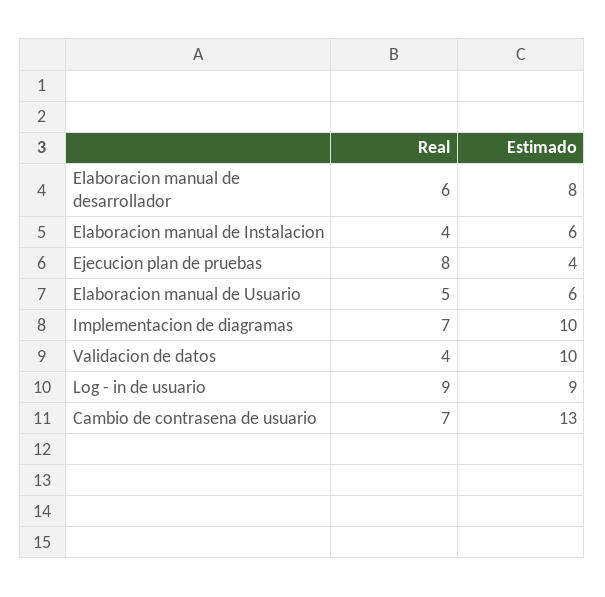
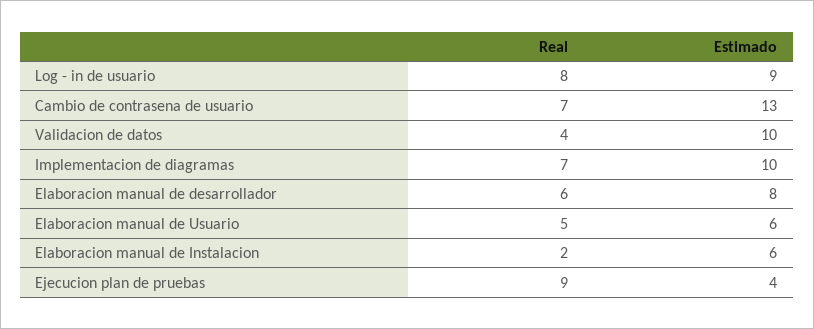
Real, Elaboracion manual de Instalacion: 4 -> 2
Real, Ejecucion plan de pruebas: 8 -> 9
Real, Log - in de usuario: 9 -> 8

